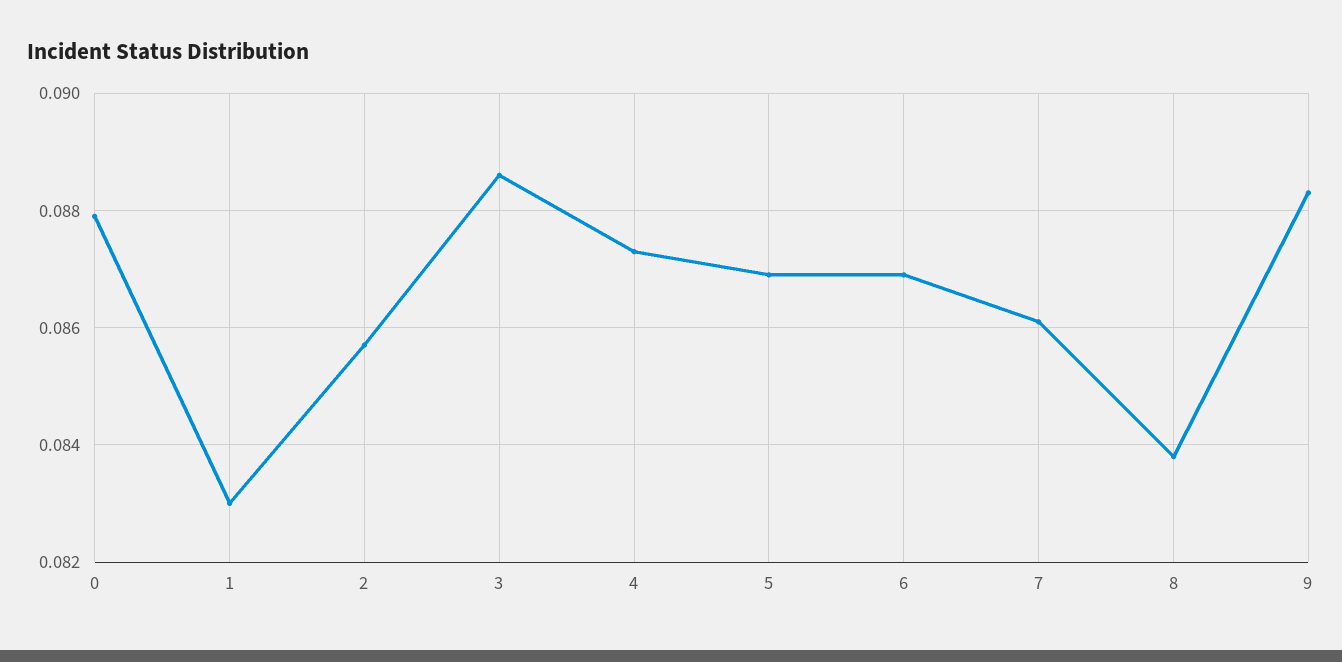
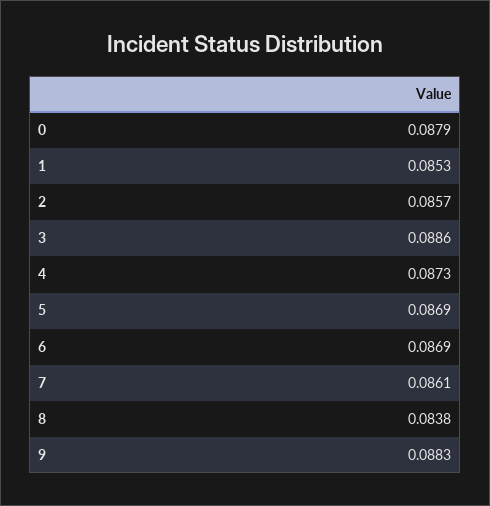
1: 0.083 -> 0.0853

